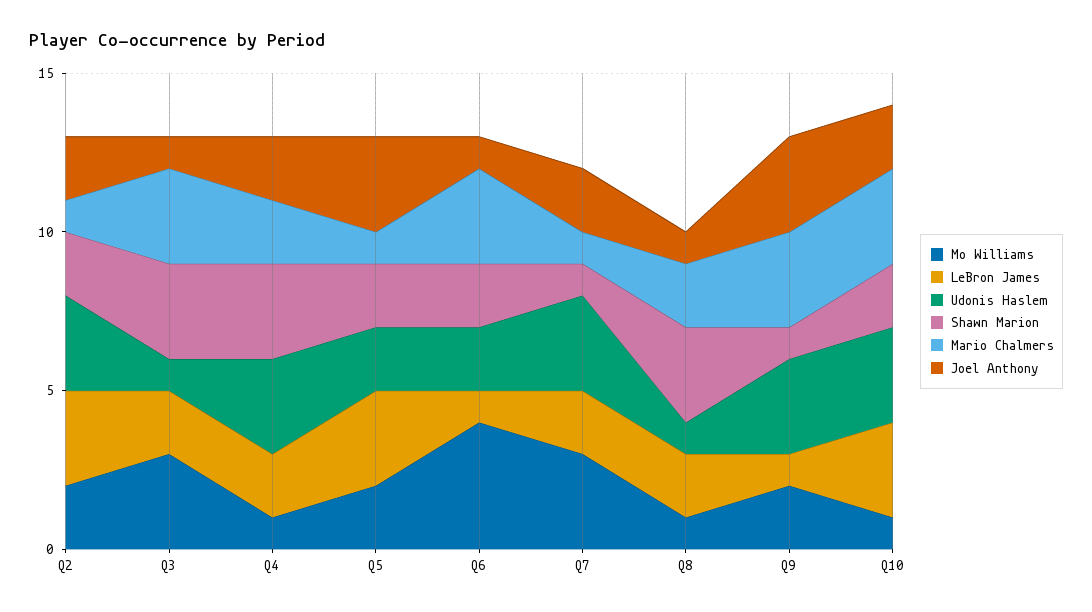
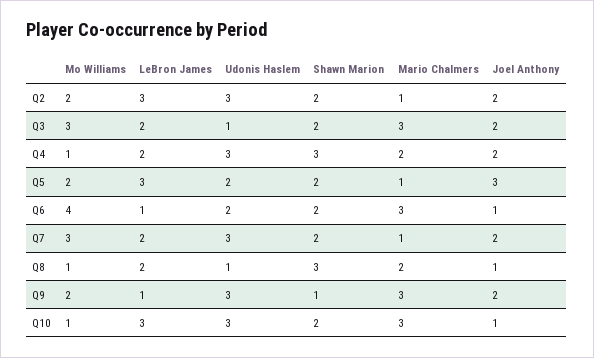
Shawn Marion, Q3: 3 -> 2
Joel Anthony, Q3: 1 -> 2
Shawn Marion, Q7: 1 -> 2
Joel Anthony, Q9: 3 -> 2
Joel Anthony, Q10: 2 -> 1

